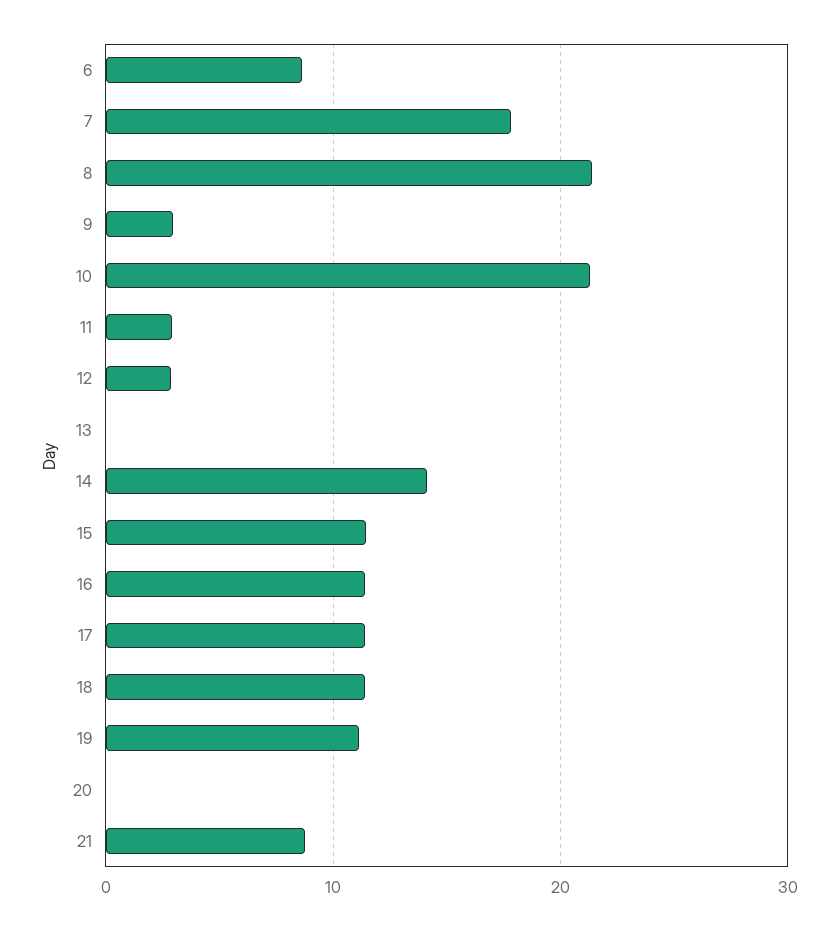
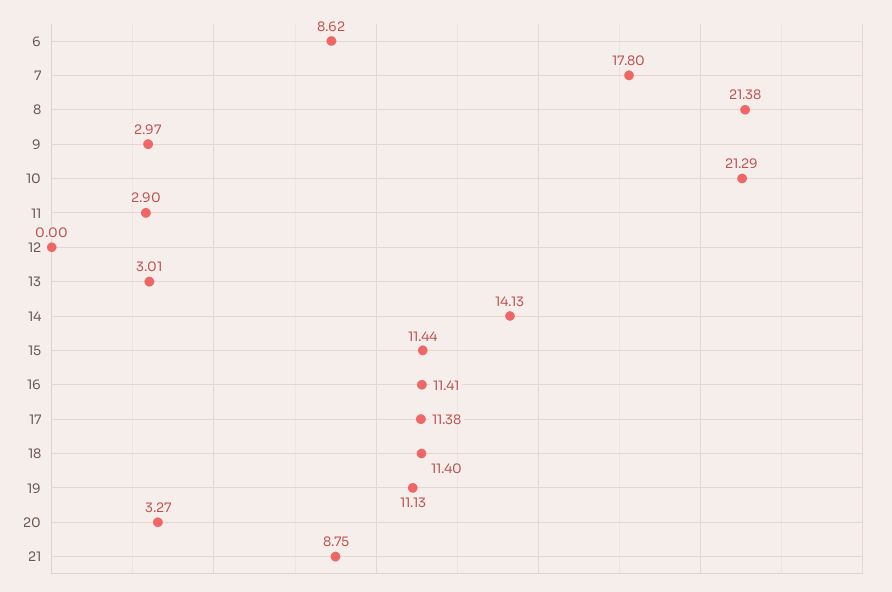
12: 3 -> 0
13: 0 -> 3.01
20: 0 -> 3.27

